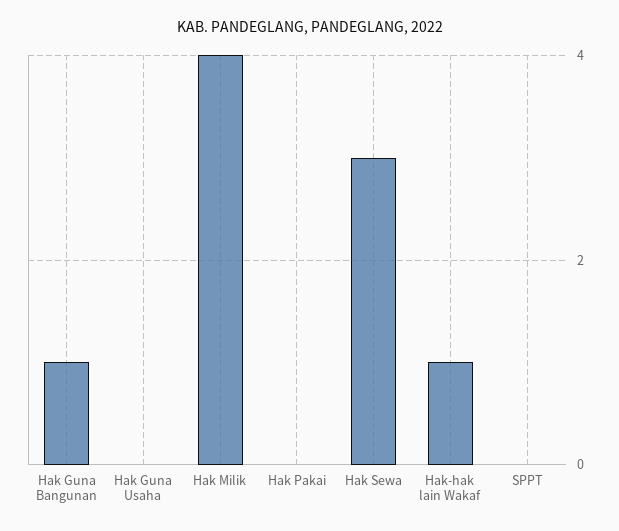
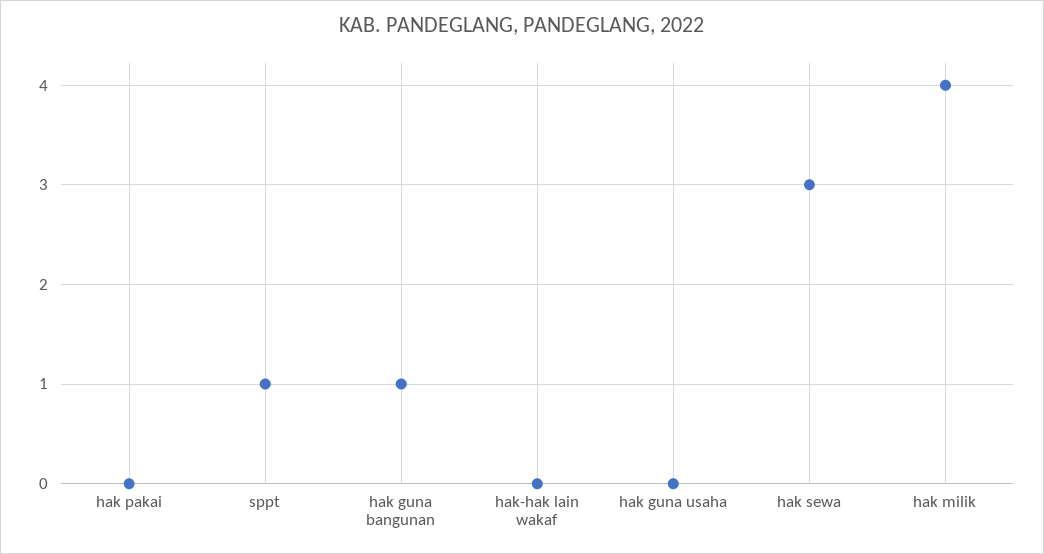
Hak-hak lain Wakaf: 1 -> 0
SPPT: 0 -> 1

